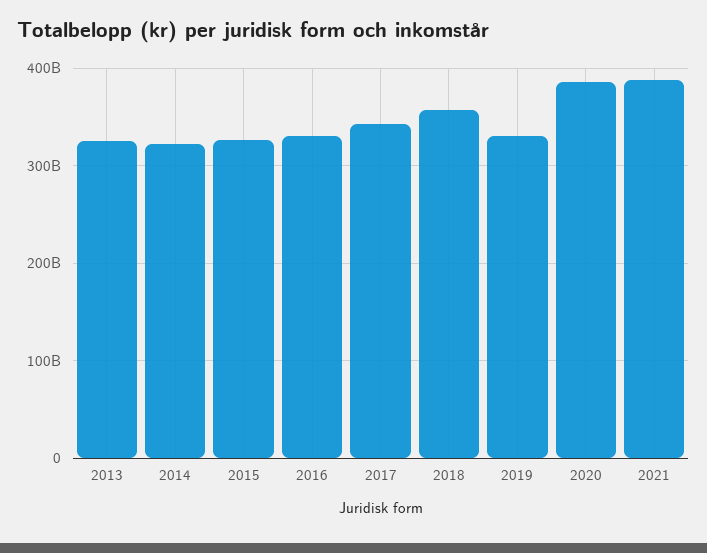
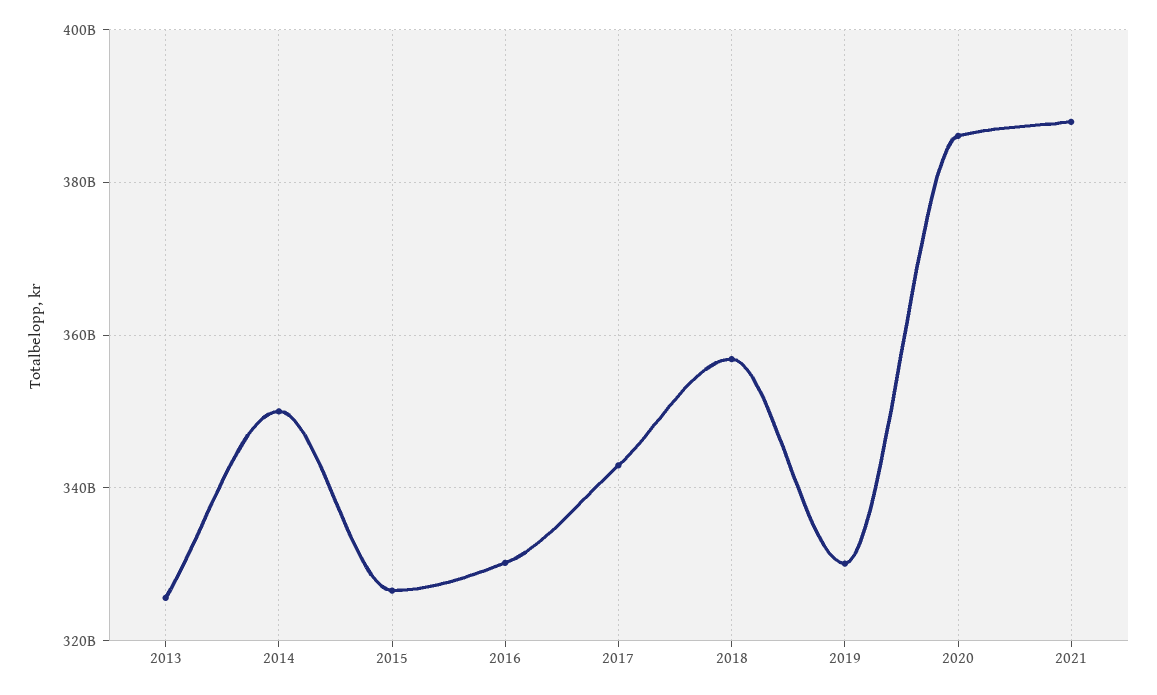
2014: 320000000000 -> 350000000000

